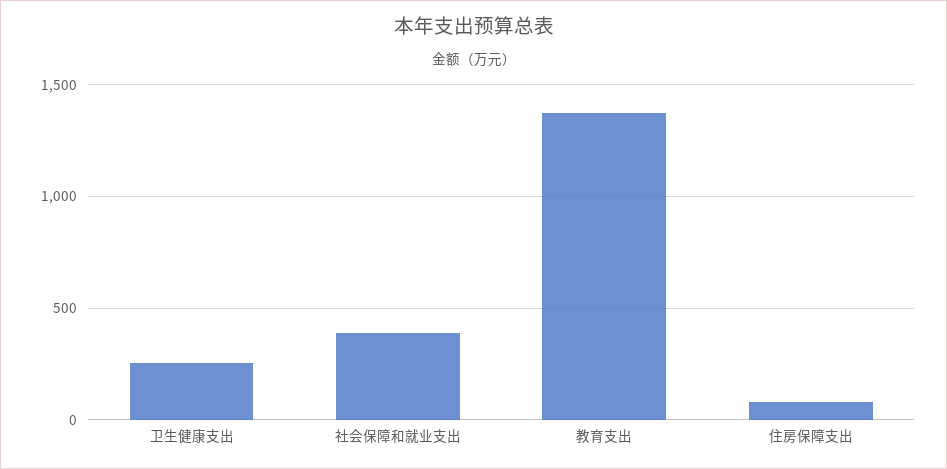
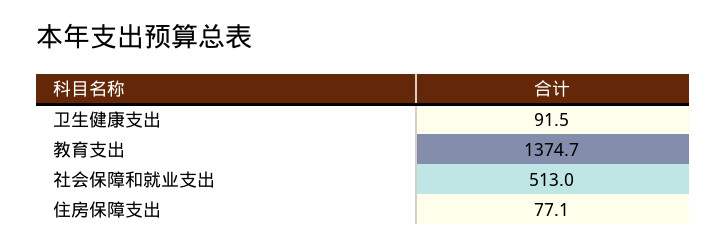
卫生健康支出: 250 -> 91.5
社会保障和就业支出: 400 -> 513

